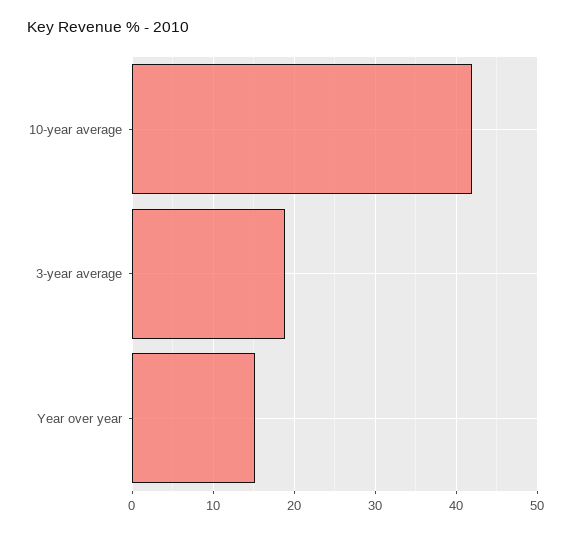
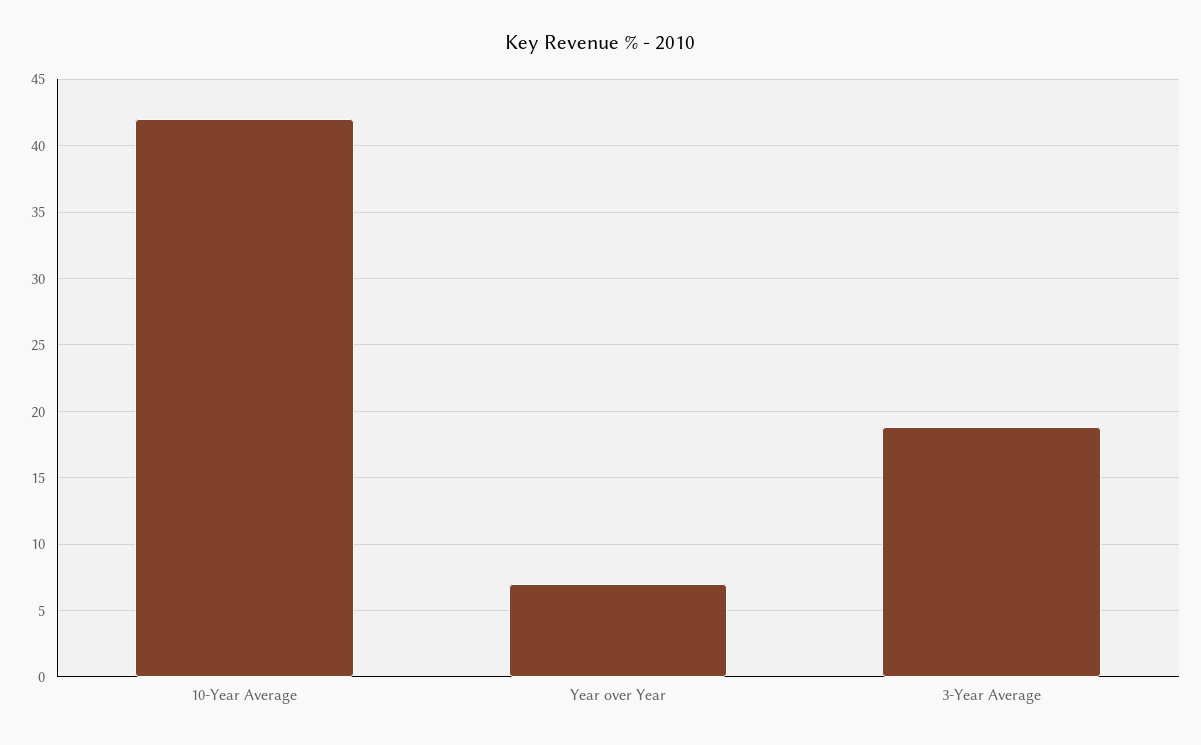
Year over year: 15 -> 7

